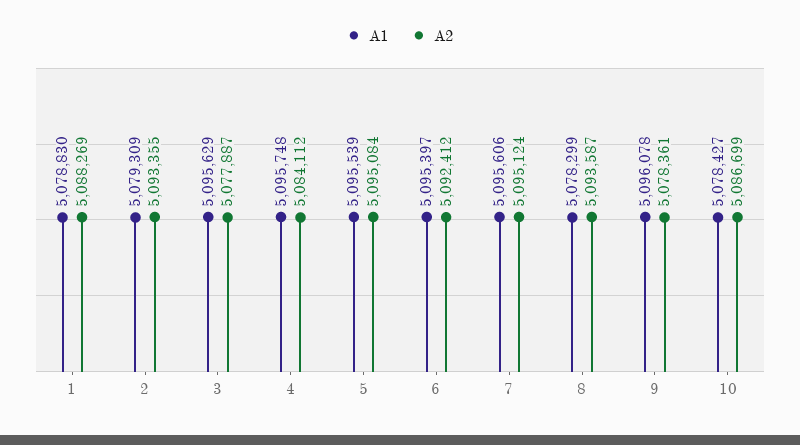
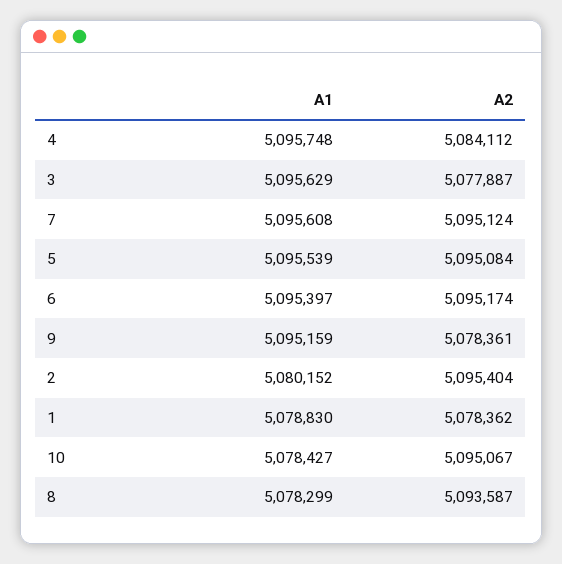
A2, 1: 5088269 -> 5078362
A1, 2: 5079309 -> 5080152
A2, 2: 5093355 -> 5095404
A2, 6: 5092412 -> 5095174
A1, 7: 5095606 -> 5095608
A1, 9: 5096078 -> 5095159
A2, 10: 5086699 -> 5095067

